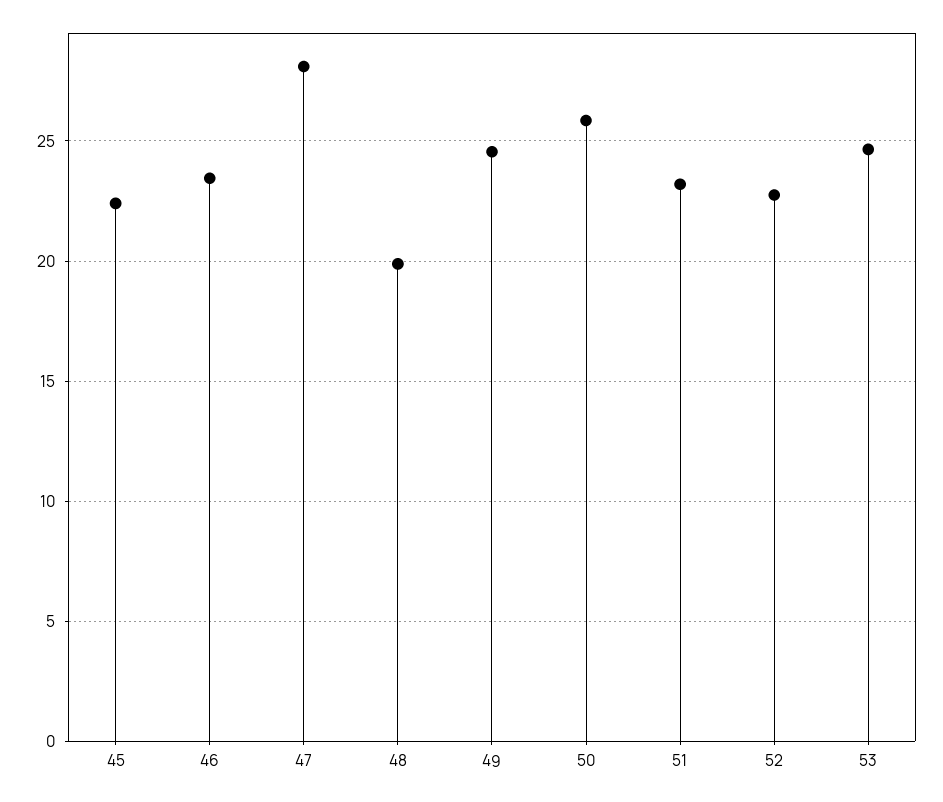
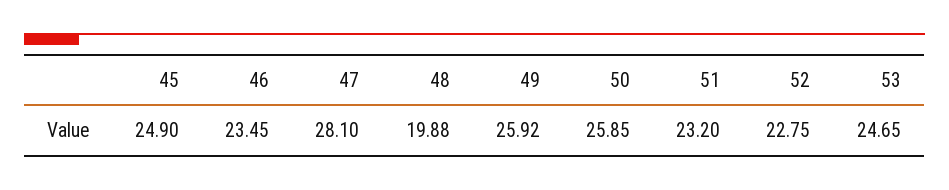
45: 22.5 -> 24.9
49: 24.5 -> 25.92

